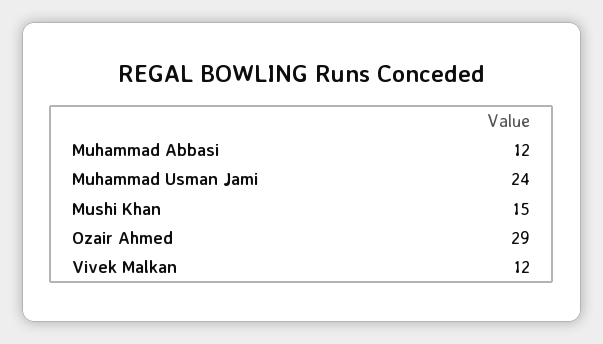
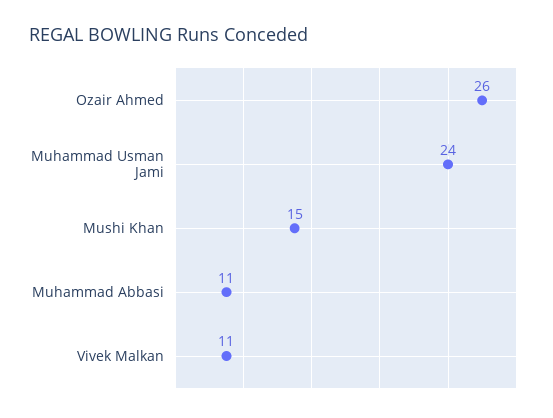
Muhammad Abbasi: 12 -> 11
Ozair Ahmed: 29 -> 26
Vivek Malkan: 12 -> 11

